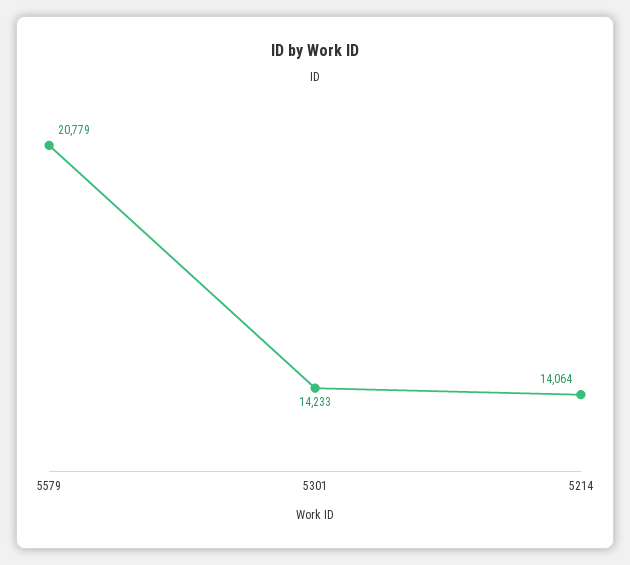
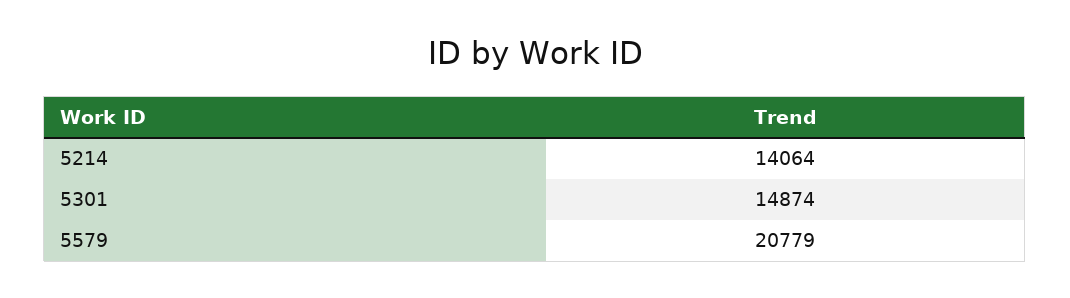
5301: 14233 -> 14874

